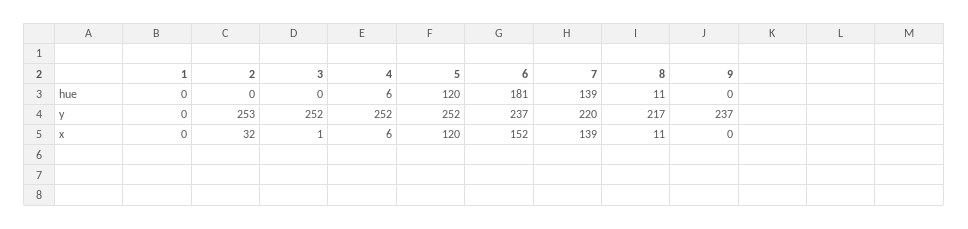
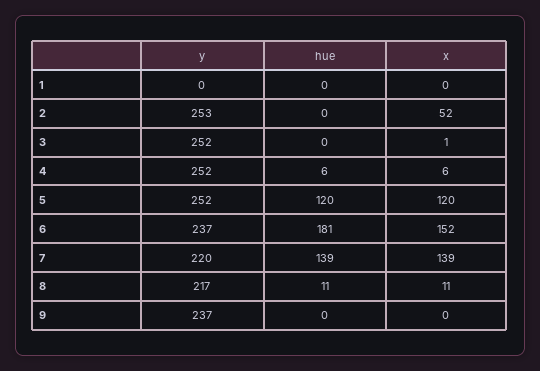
2, x: 32 -> 52

